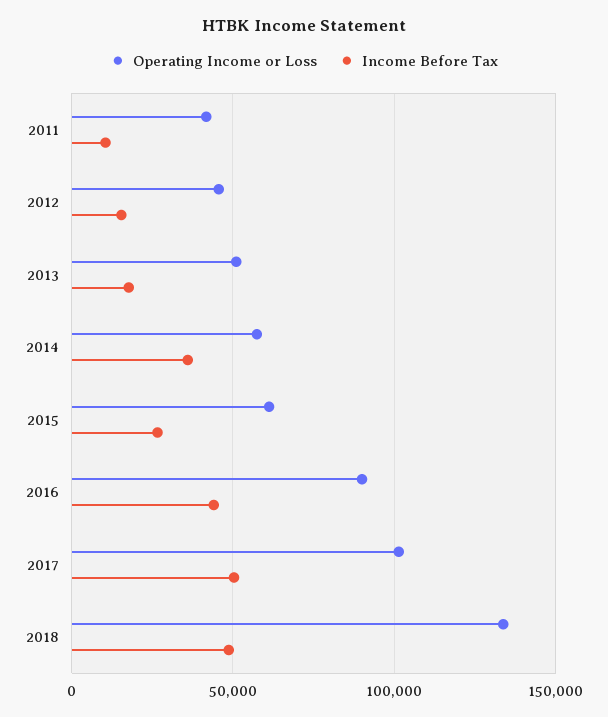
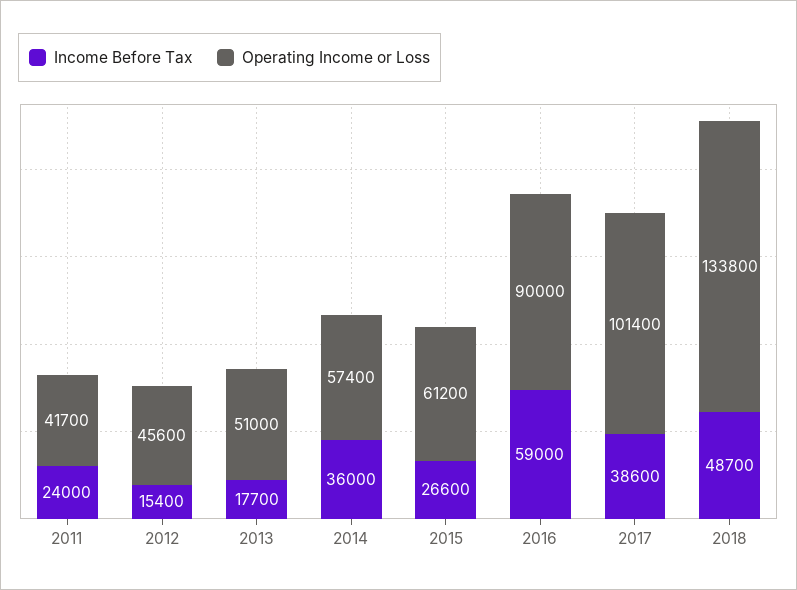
Income Before Tax, 2011: 10000 -> 24000
Income Before Tax, 2016: 45000 -> 59000
Income Before Tax, 2017: 50000 -> 38600

